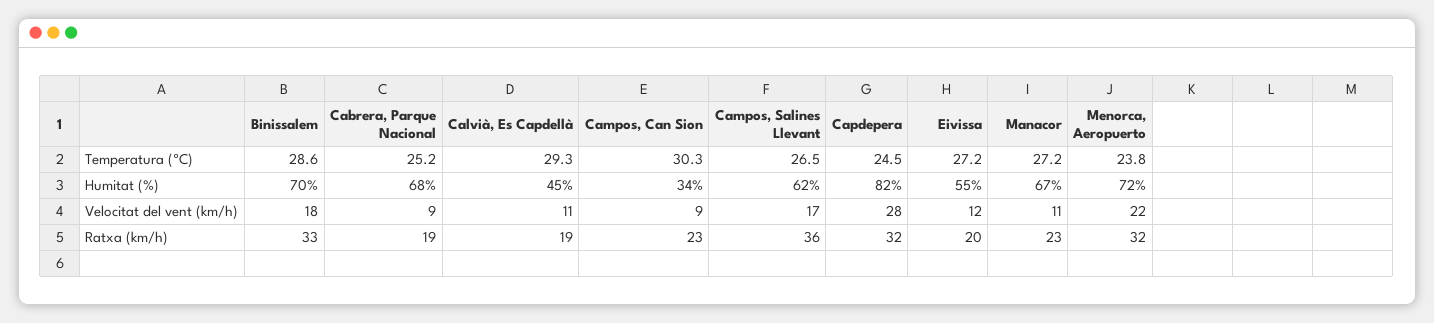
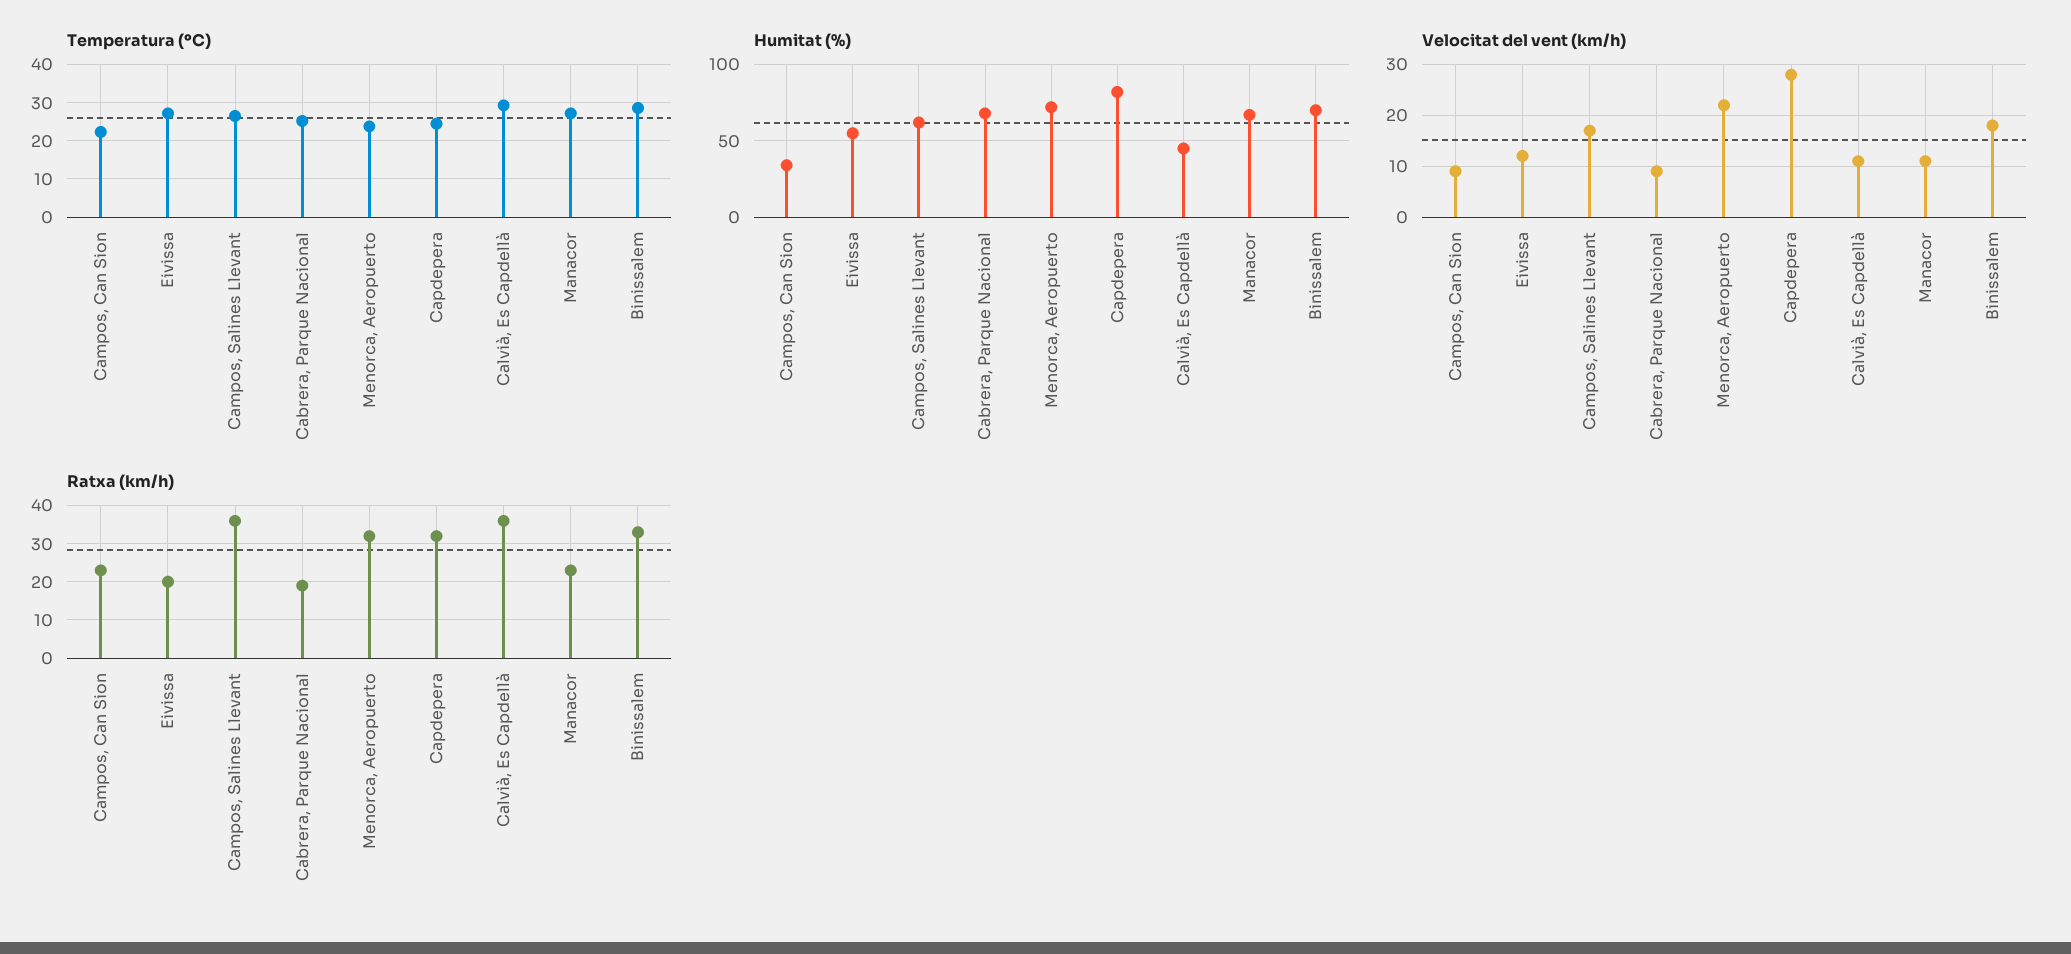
Temperatura (ºC), Campos, Can Sion: 30.3 -> 22
Ratxa (km/h), Calvià, Es Capdellà: 19 -> 35

